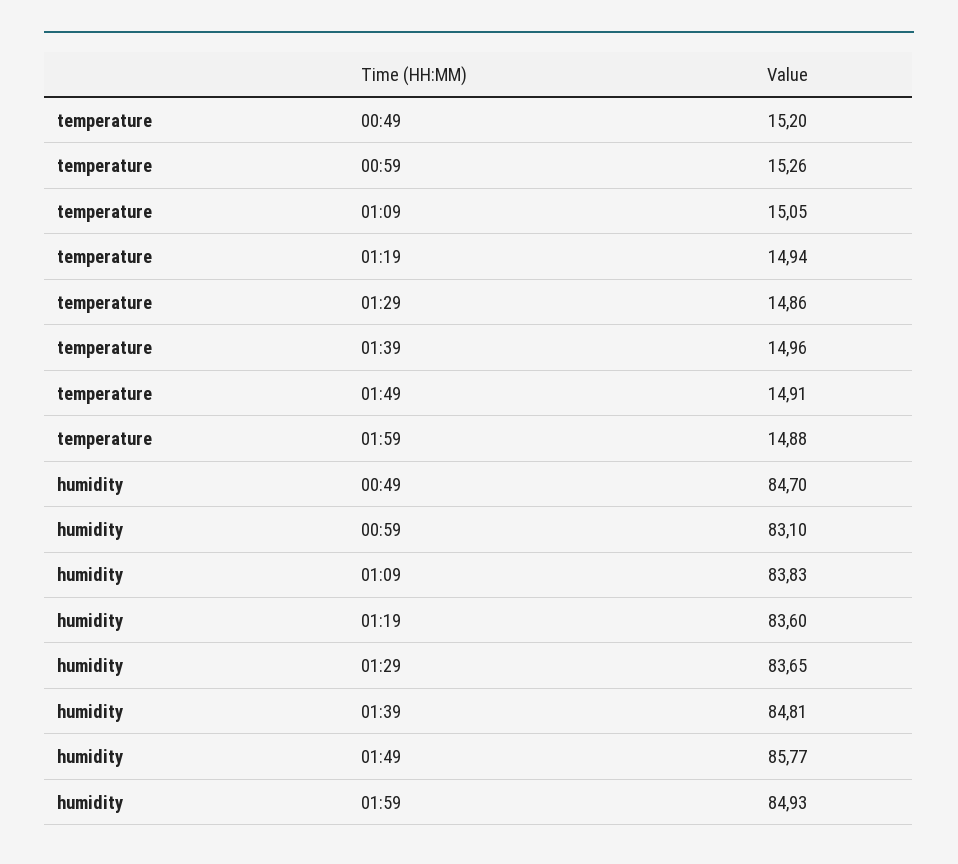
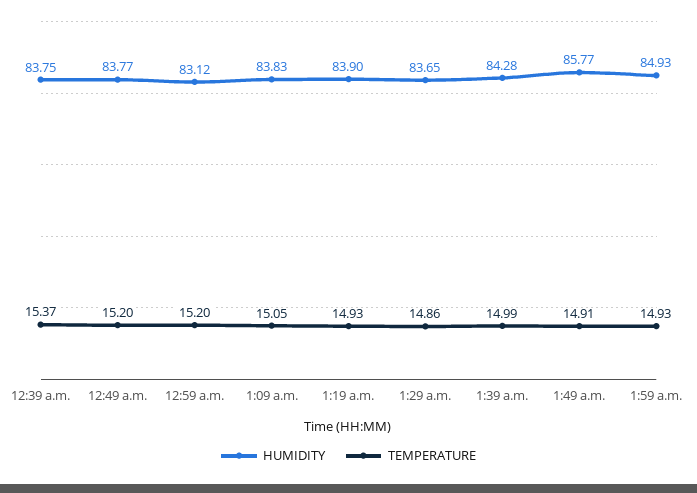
temperature, 00:59: 15.26 -> 15.2
temperature, 01:19: 14.94 -> 14.93
temperature, 01:39: 14.96 -> 14.99
temperature, 01:59: 14.88 -> 14.93
humidity, 00:49: 84.7 -> 83.77
humidity, 00:59: 83.1 -> 83.12
humidity, 01:19: 83.6 -> 83.9
humidity, 01:39: 84.81 -> 84.28
humidity, 12:39 a.m.: none -> 83.75
temperature, 12:39 a.m.: none -> 15.37

